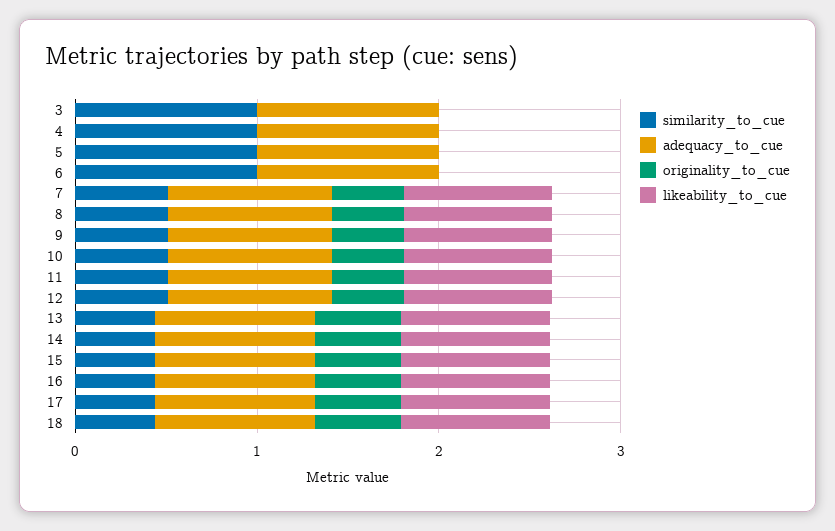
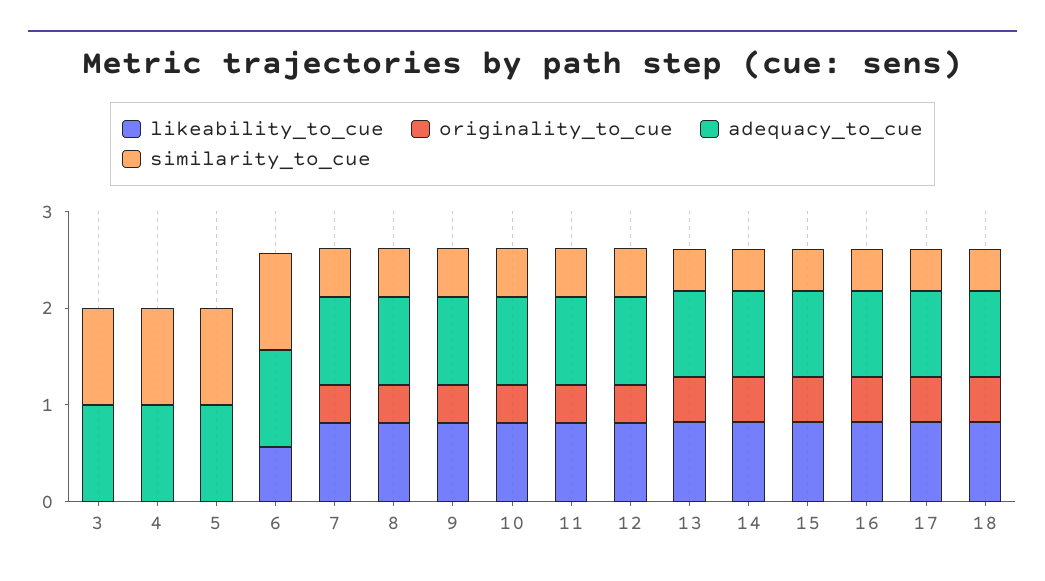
likeability_to_cue, 6: 0 -> 0.6

